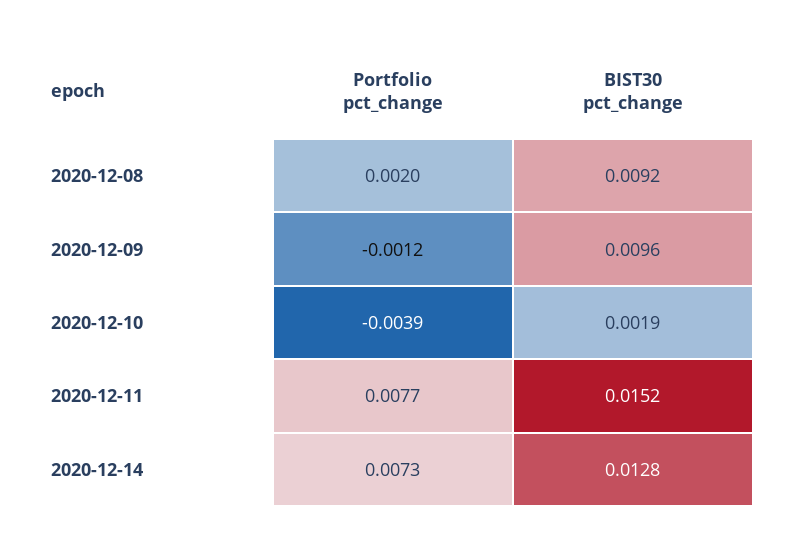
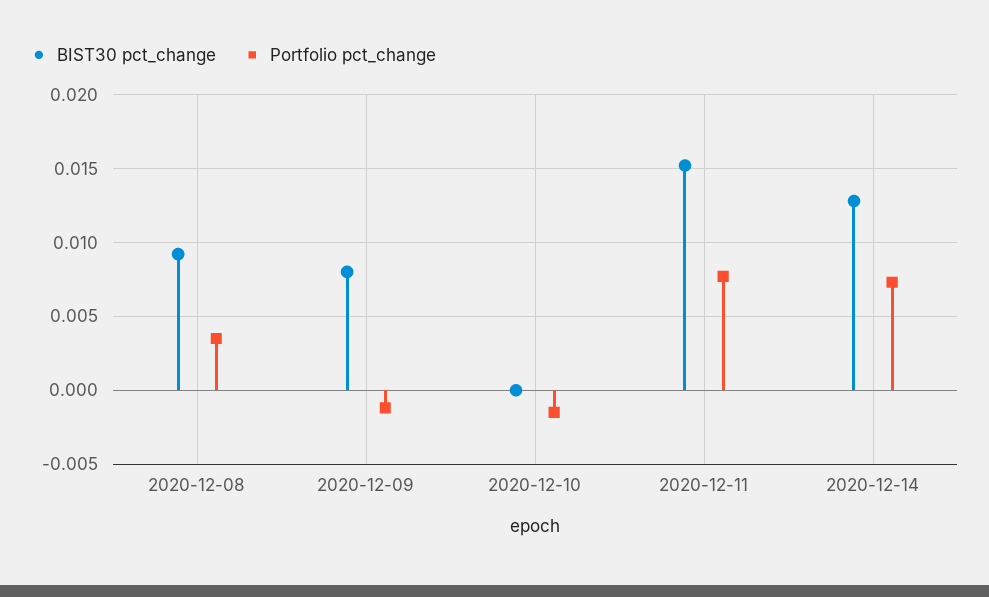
Portfolio pct_change, 2020-12-08: 0.002 -> 0.0035
BIST30 pct_change, 2020-12-09: 0.0096 -> 0.008
Portfolio pct_change, 2020-12-10: -0.0039 -> -0.0015
BIST30 pct_change, 2020-12-10: 0.0019 -> 0

